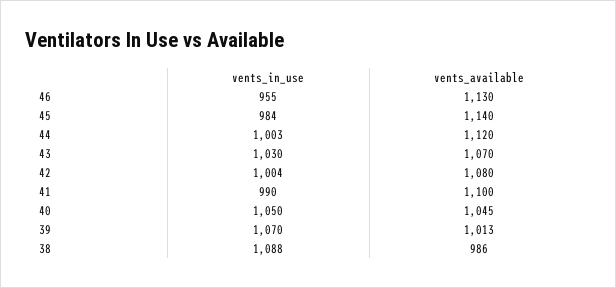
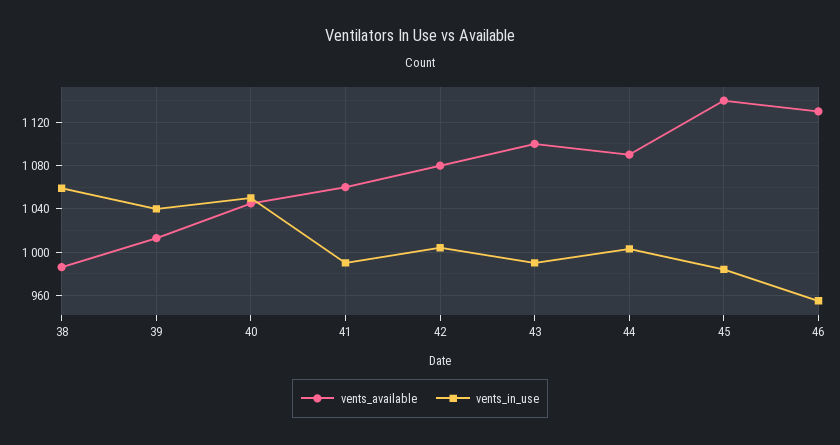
vents_available, 44: 1120 -> 1090
vents_in_use, 43: 1030 -> 990
vents_available, 43: 1070 -> 1100
vents_available, 41: 1100 -> 1060
vents_in_use, 39: 1070 -> 1040
vents_in_use, 38: 1088 -> 1060

